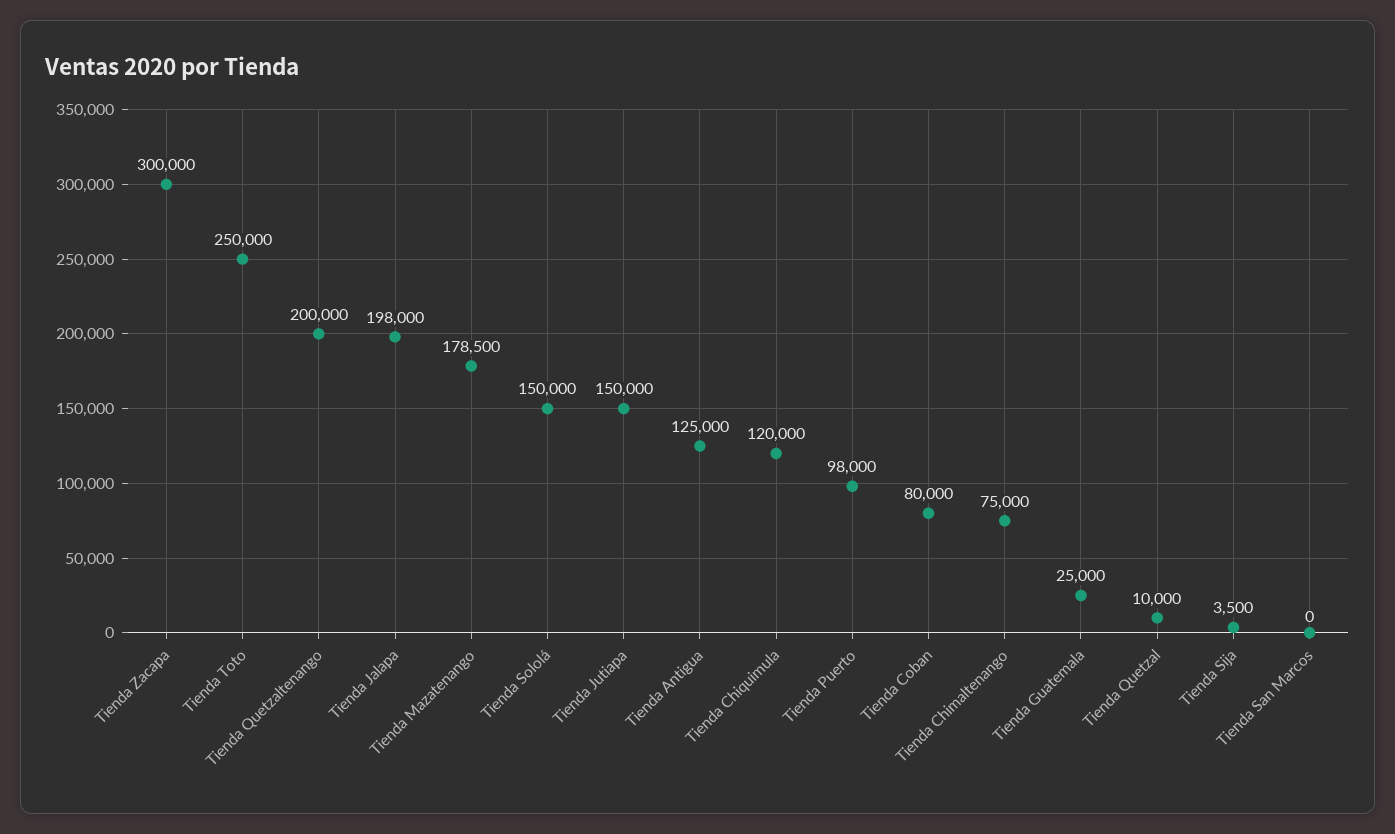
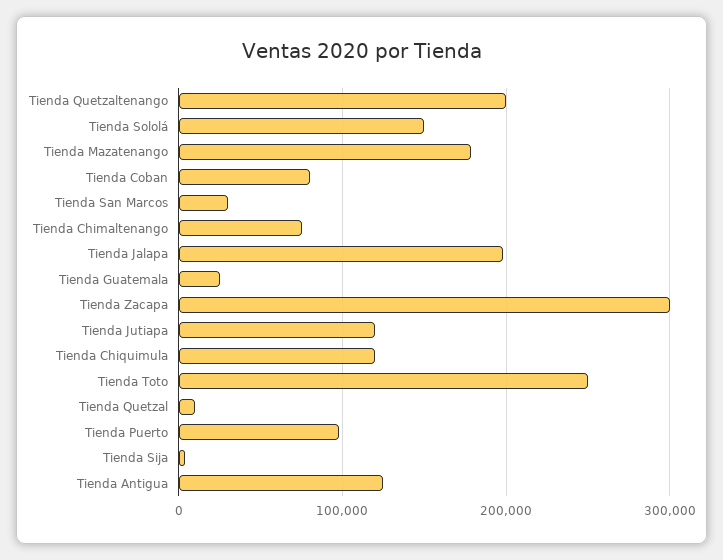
Tienda Jutiapa: 150000 -> 120000
Tienda San Marcos: 0 -> 30000

